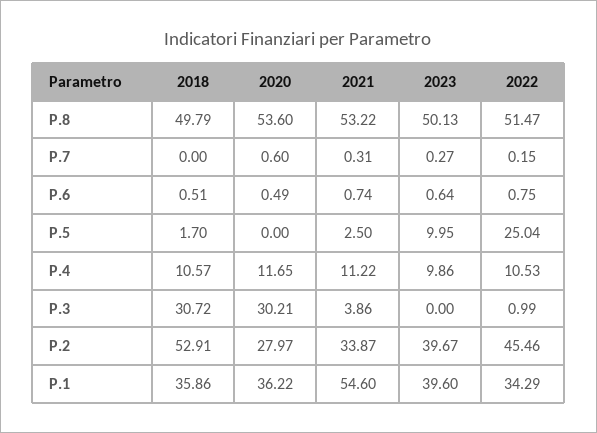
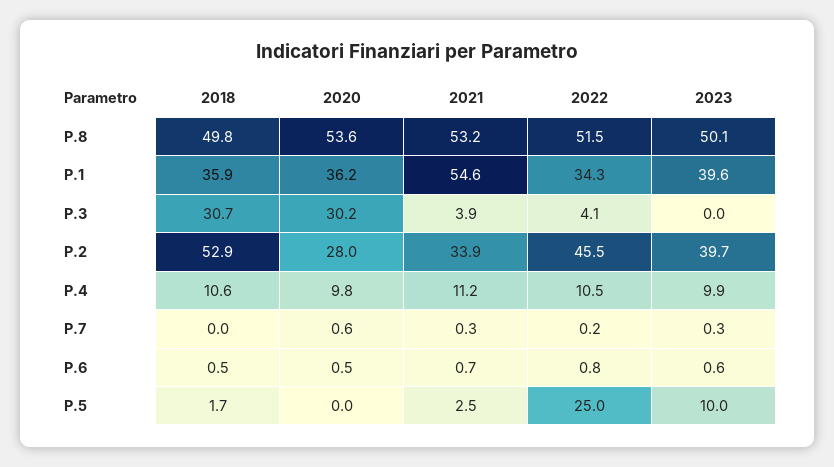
2020, P.4: 11.65 -> 9.8
2022, P.3: 0.99 -> 4.1

